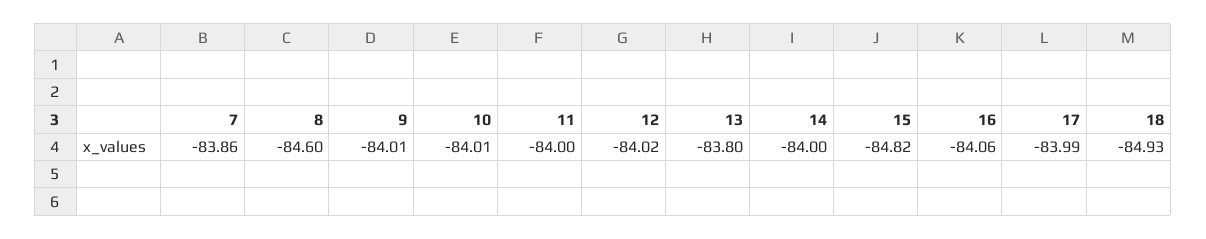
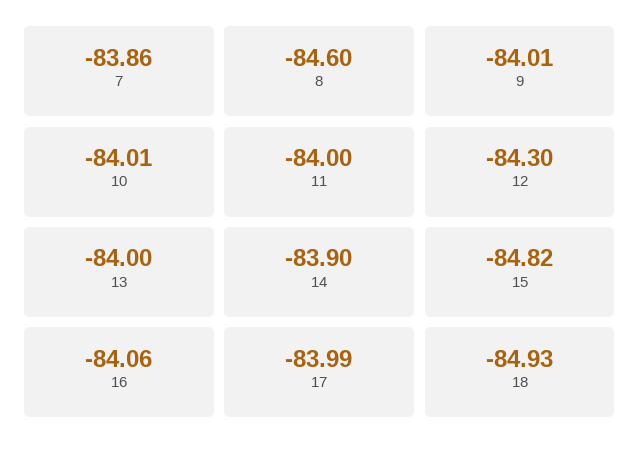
12: -84.02 -> -84.3
13: -83.8 -> -84
14: -84 -> -83.9

